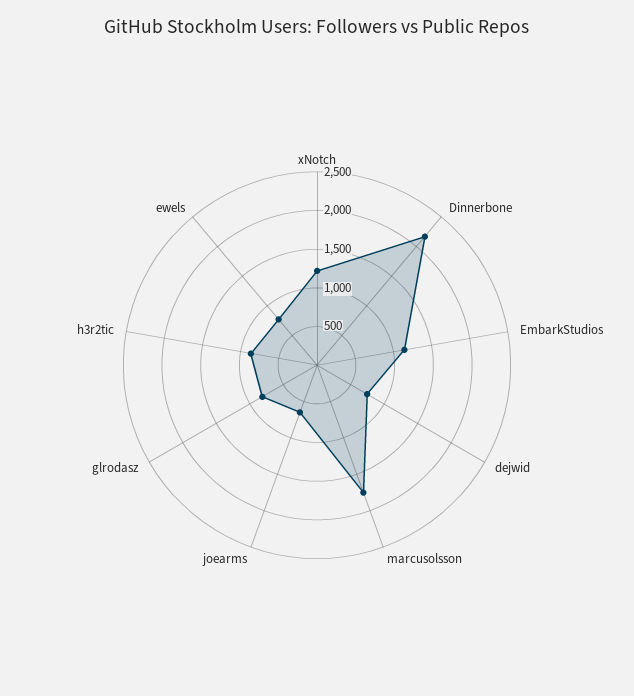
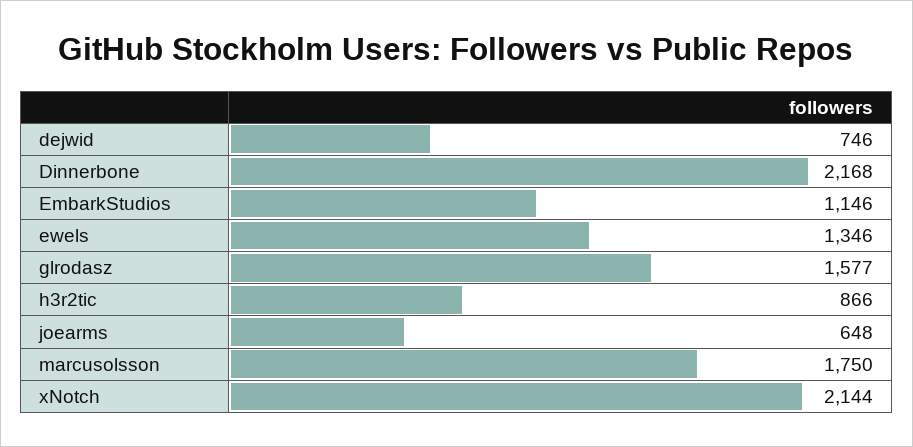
xNotch: 1250 -> 2144
glrodasz: 750 -> 1577
ewels: 750 -> 1346

